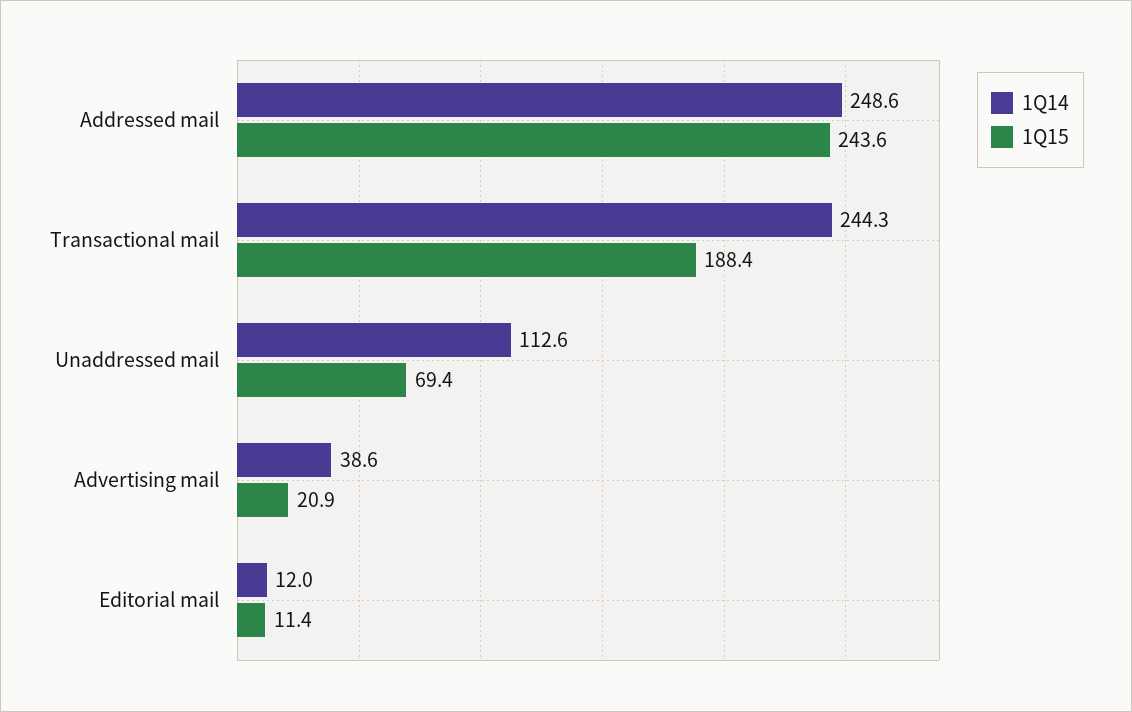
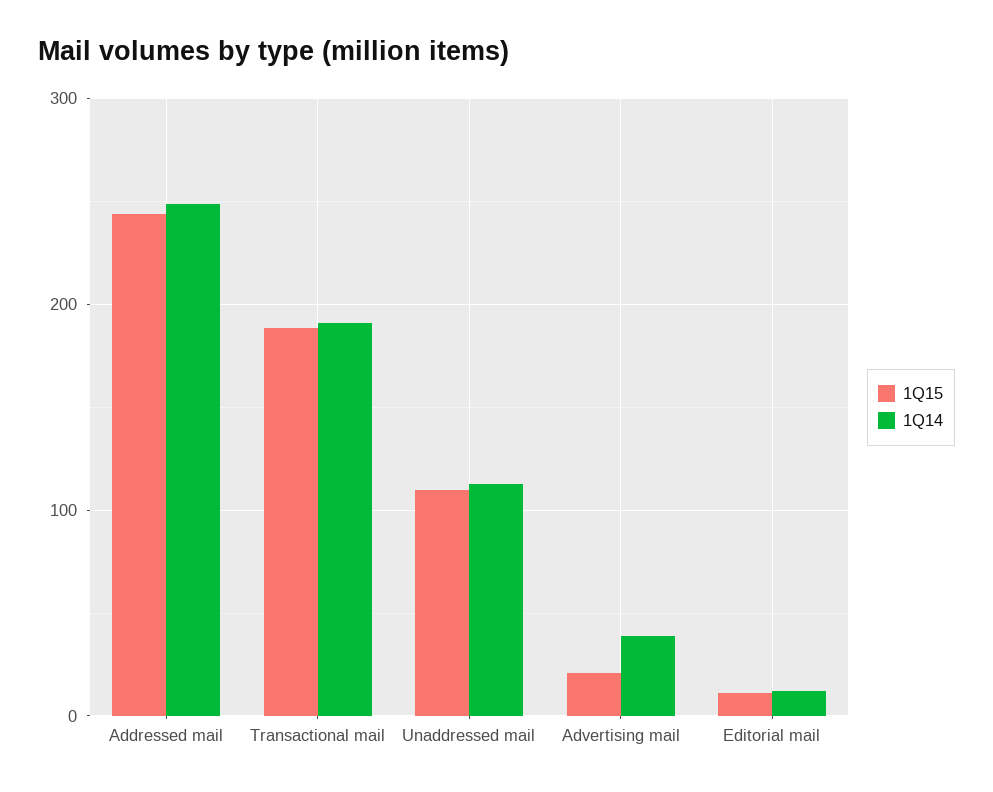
1Q14, Transactional mail: 244.3 -> 190
1Q15, Unaddressed mail: 69.4 -> 110

